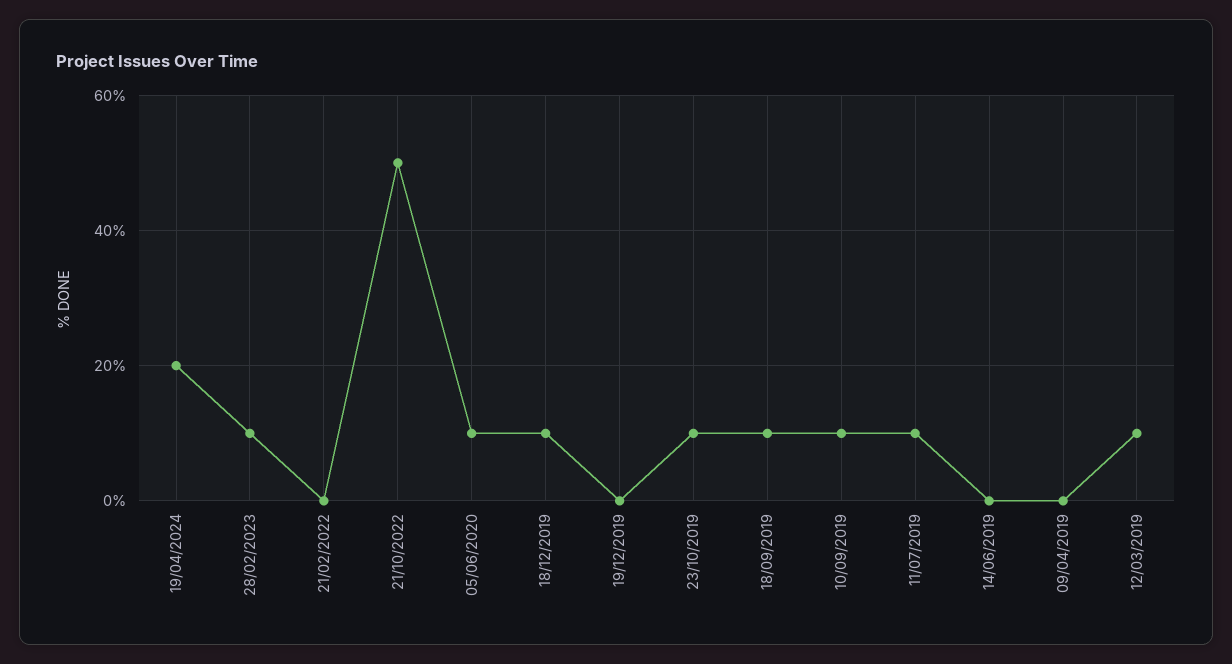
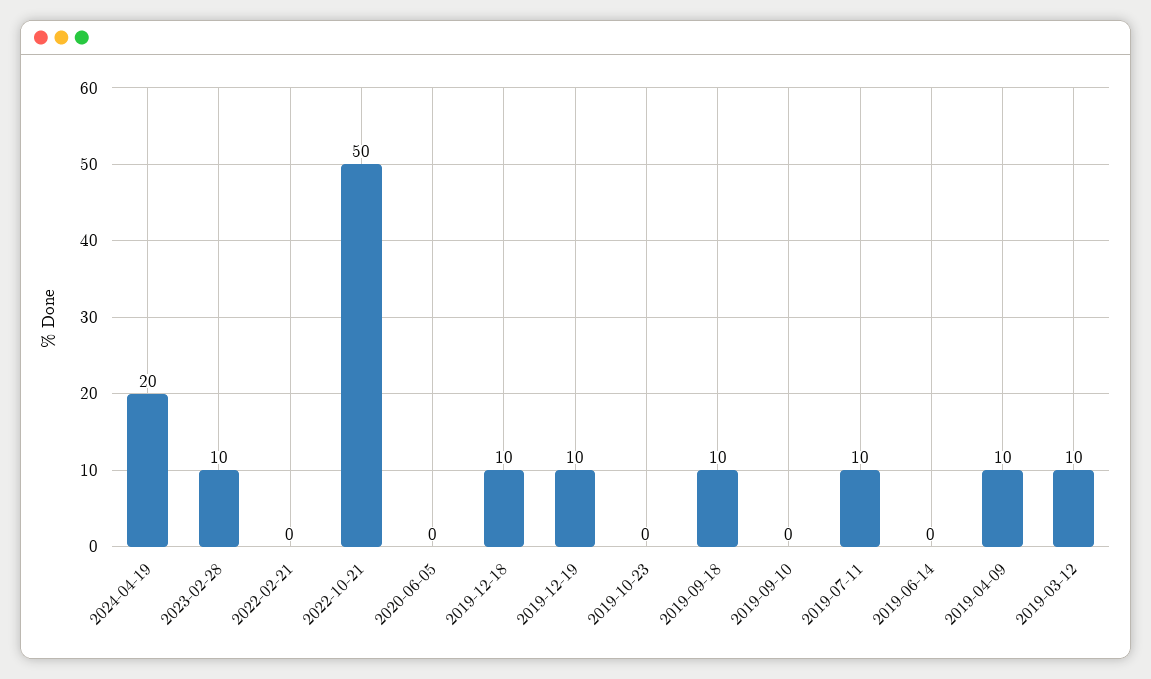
05/06/2020: 10 -> 0
19/12/2019: 0 -> 10
23/10/2019: 10 -> 0
10/09/2019: 10 -> 0
09/04/2019: 0 -> 10

